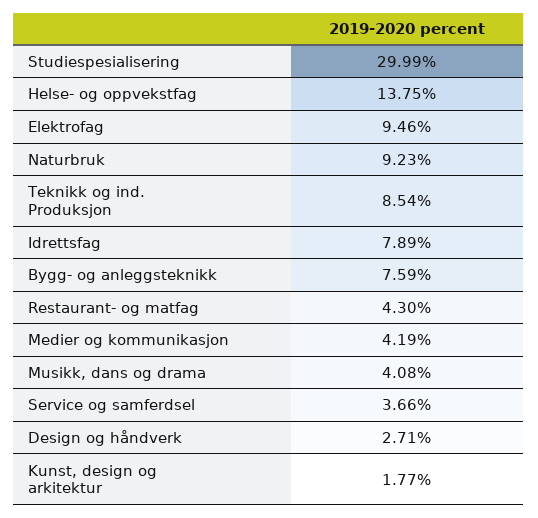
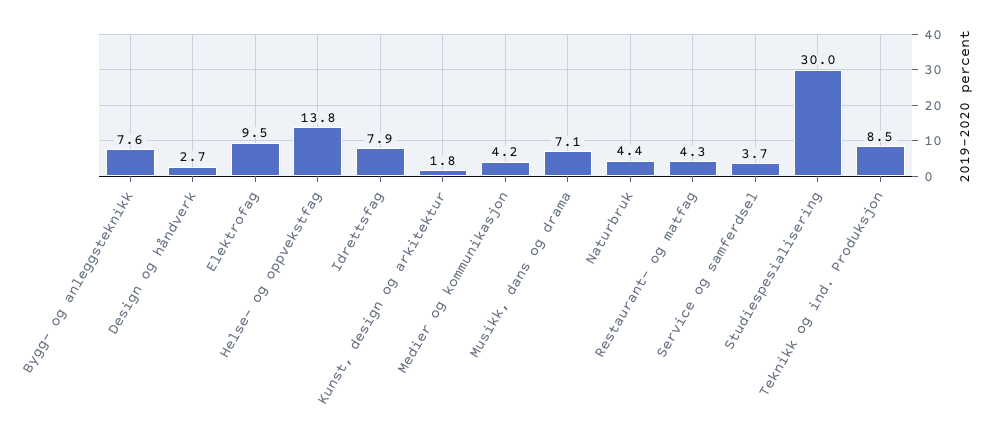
Naturbruk: 9.23 -> 4.4
Musikk, dans og drama: 4.08 -> 7.1

